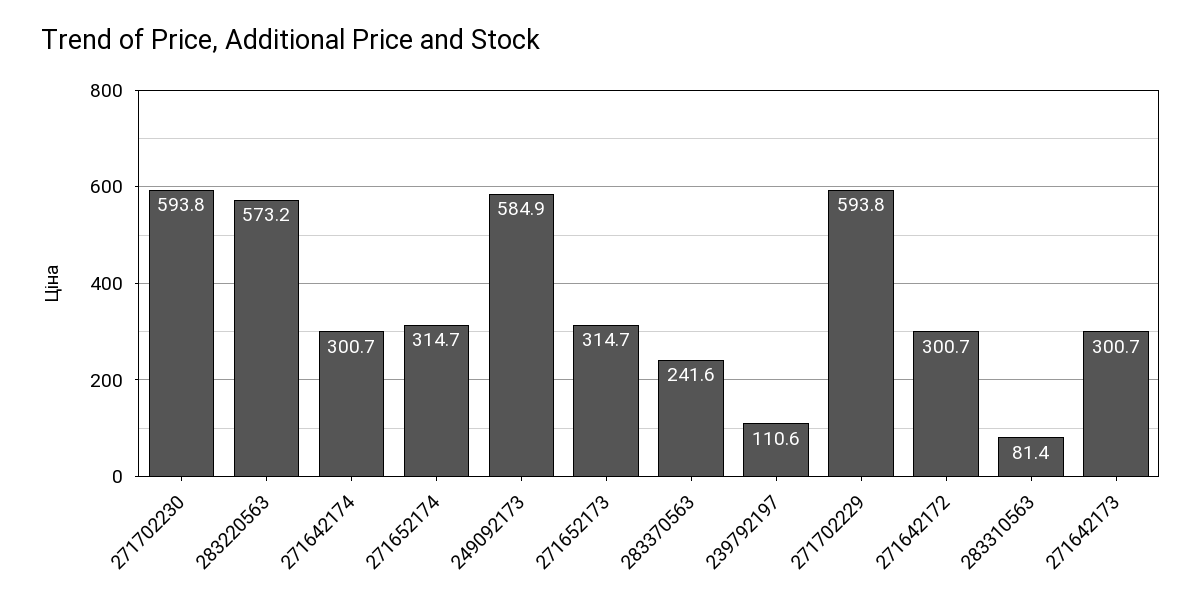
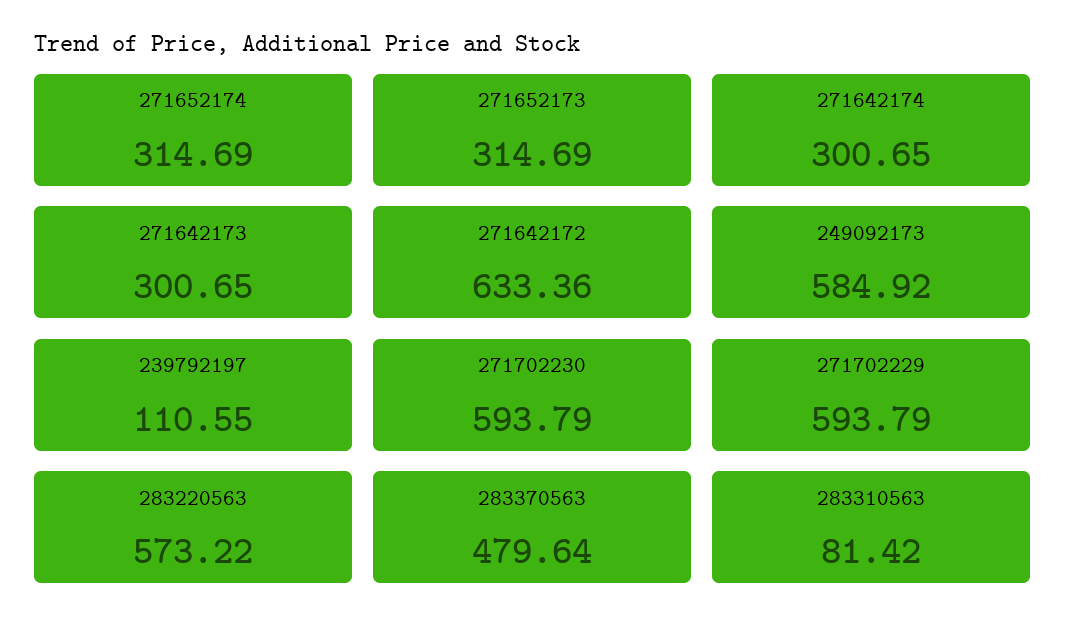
283370563: 241.6 -> 479.64
271642172: 300.7 -> 633.36

